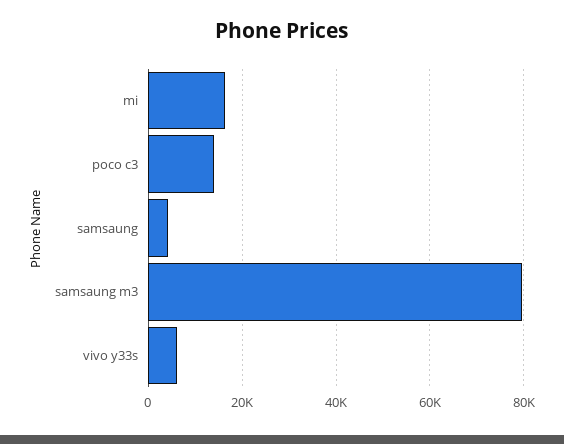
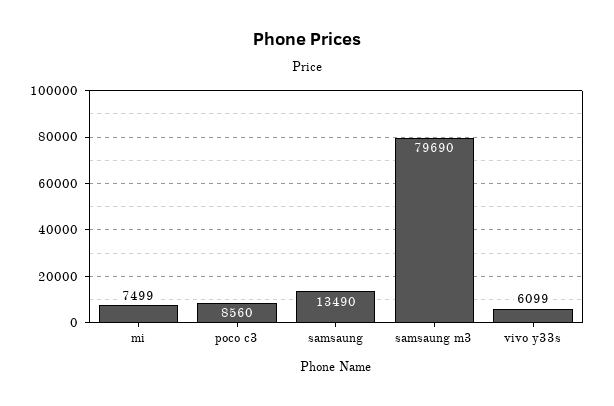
mi: 16000 -> 7499
poco c3: 14000 -> 8560
samsaung: 4000 -> 13490

